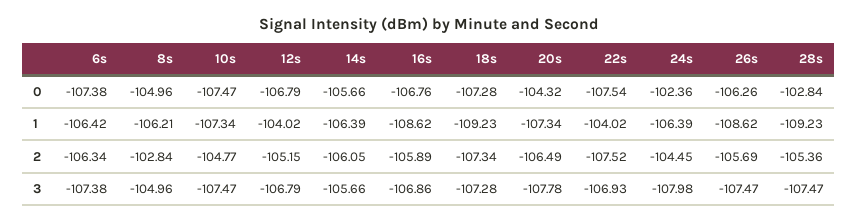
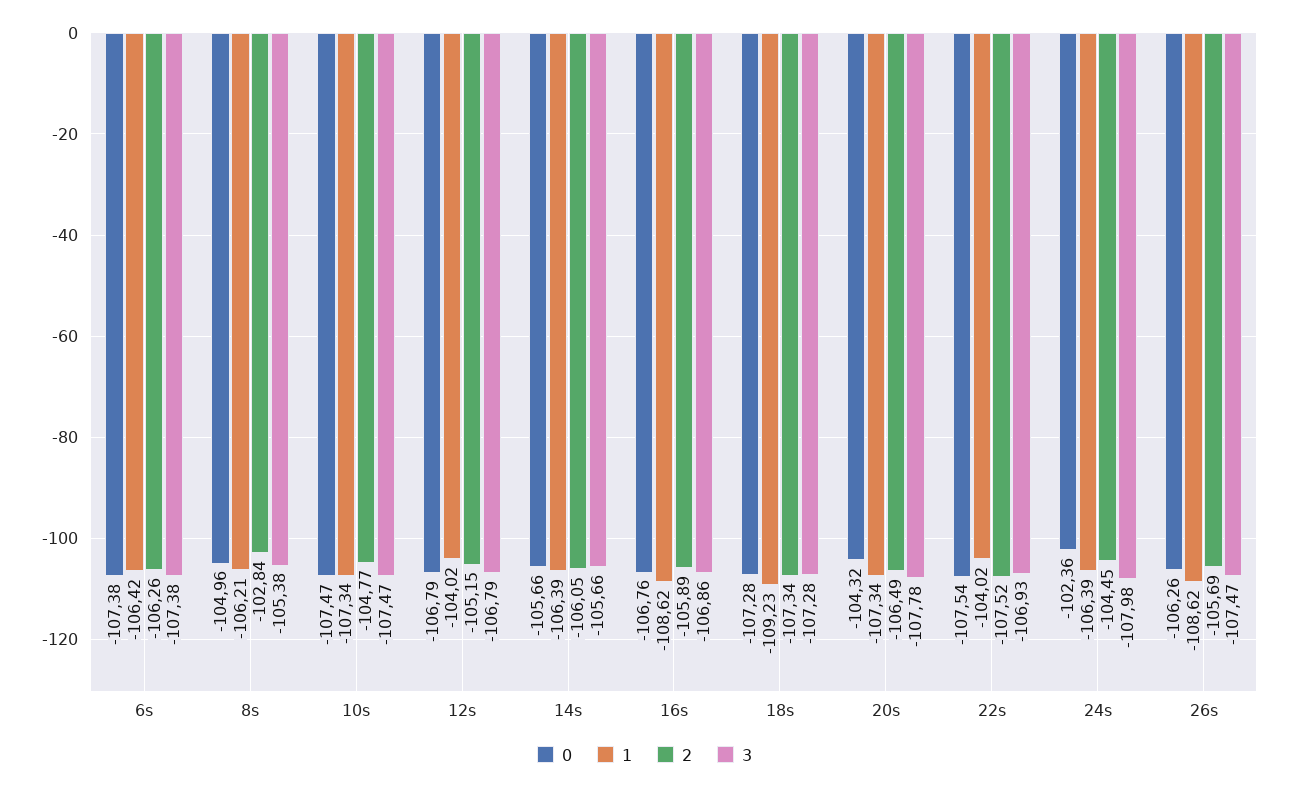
0, 28s: -102.84 -> none
1, 28s: -109.23 -> none
2, 6s: -106.34 -> -106.26
2, 28s: -105.36 -> none
3, 8s: -104.96 -> -105.38
3, 28s: -107.47 -> none

